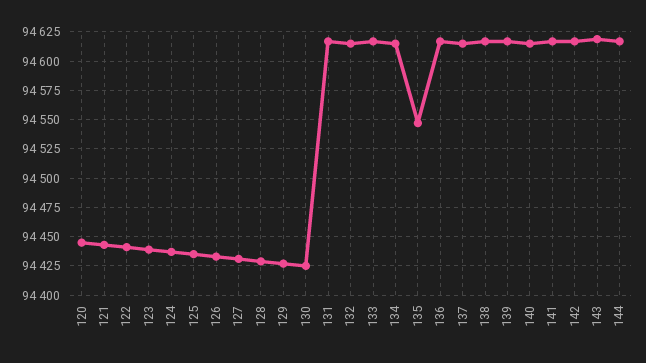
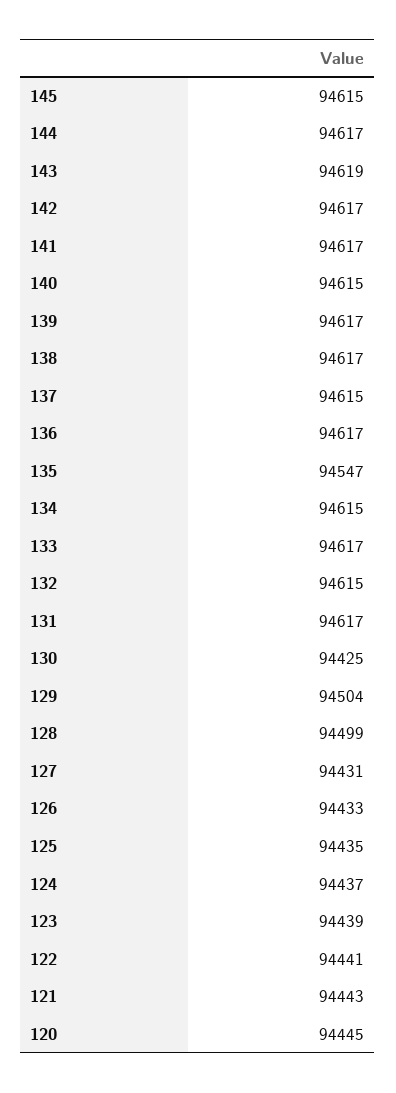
128: 94425 -> 94499
129: 94425 -> 94504
145: none -> 94615

